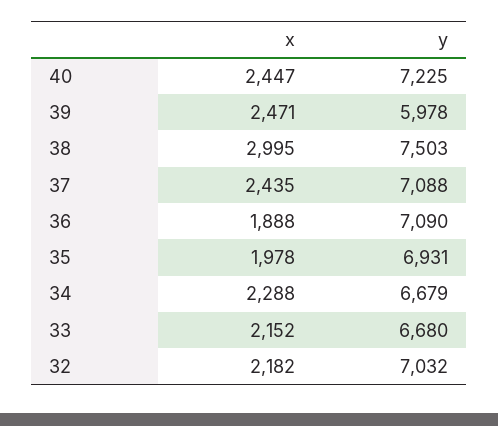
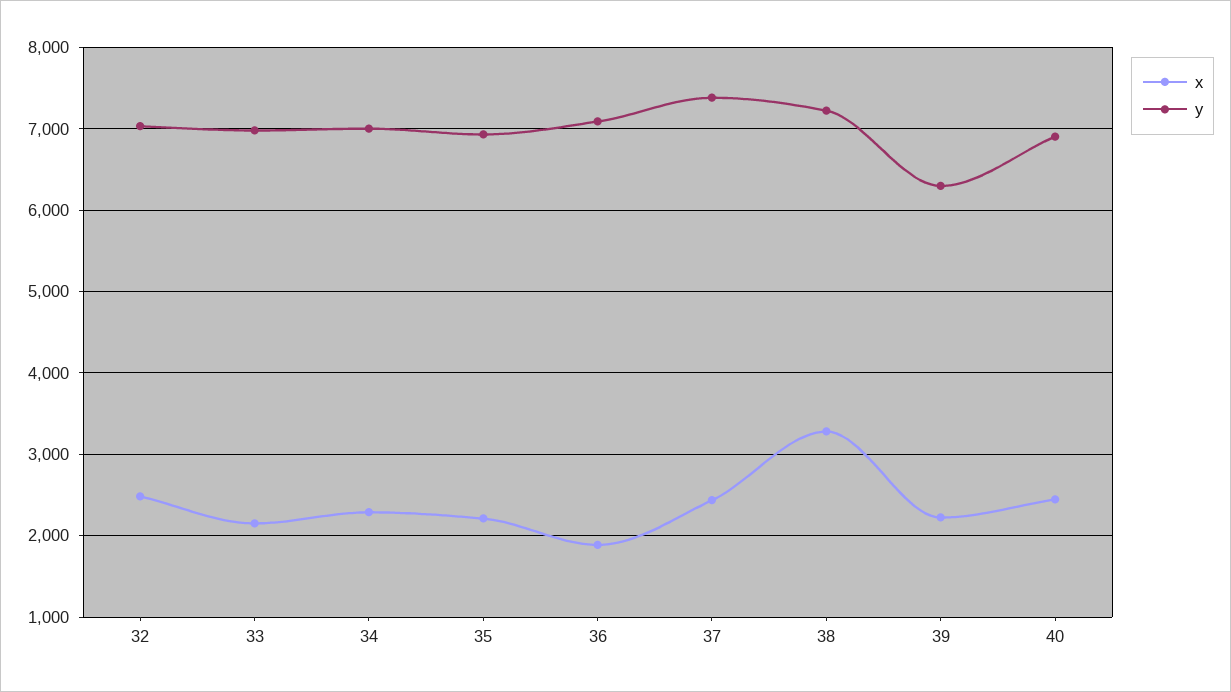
y, 40: 7225 -> 6900
x, 39: 2471 -> 2200
y, 39: 5978 -> 6300
x, 38: 2995 -> 3300
y, 38: 7503 -> 7200
y, 37: 7088 -> 7400
x, 35: 1978 -> 2200
y, 34: 6679 -> 7000
y, 33: 6680 -> 7000
x, 32: 2182 -> 2500

